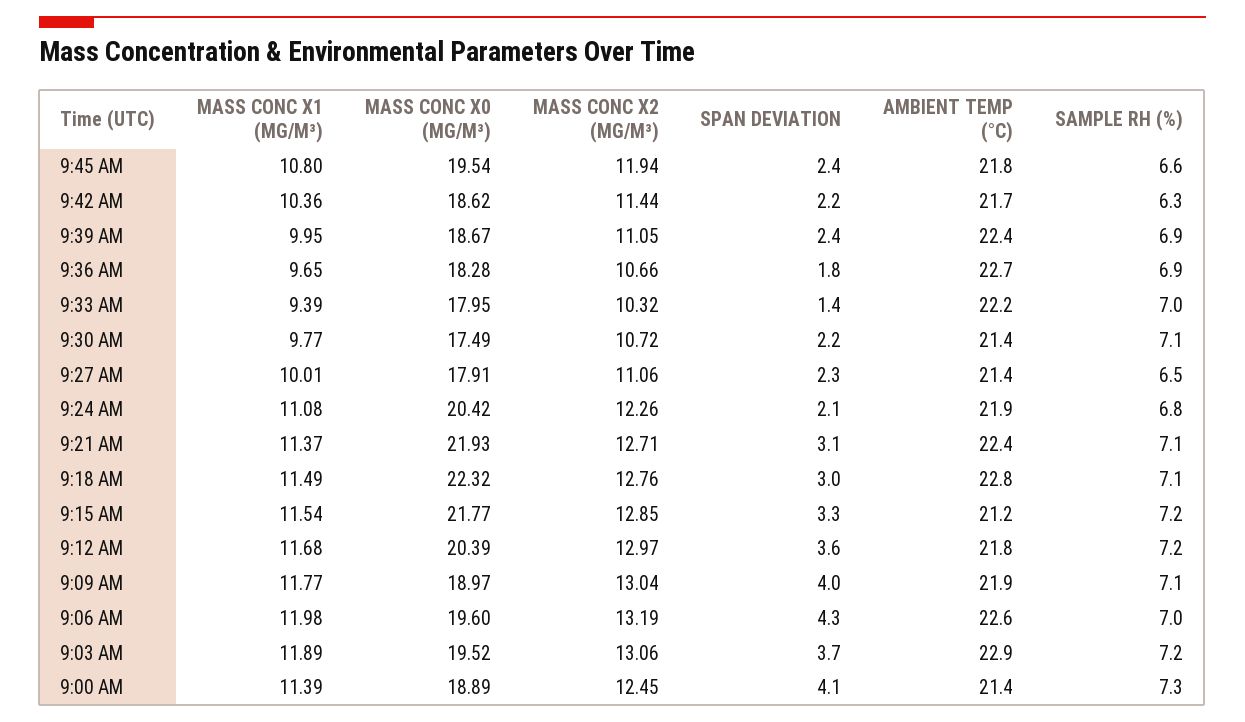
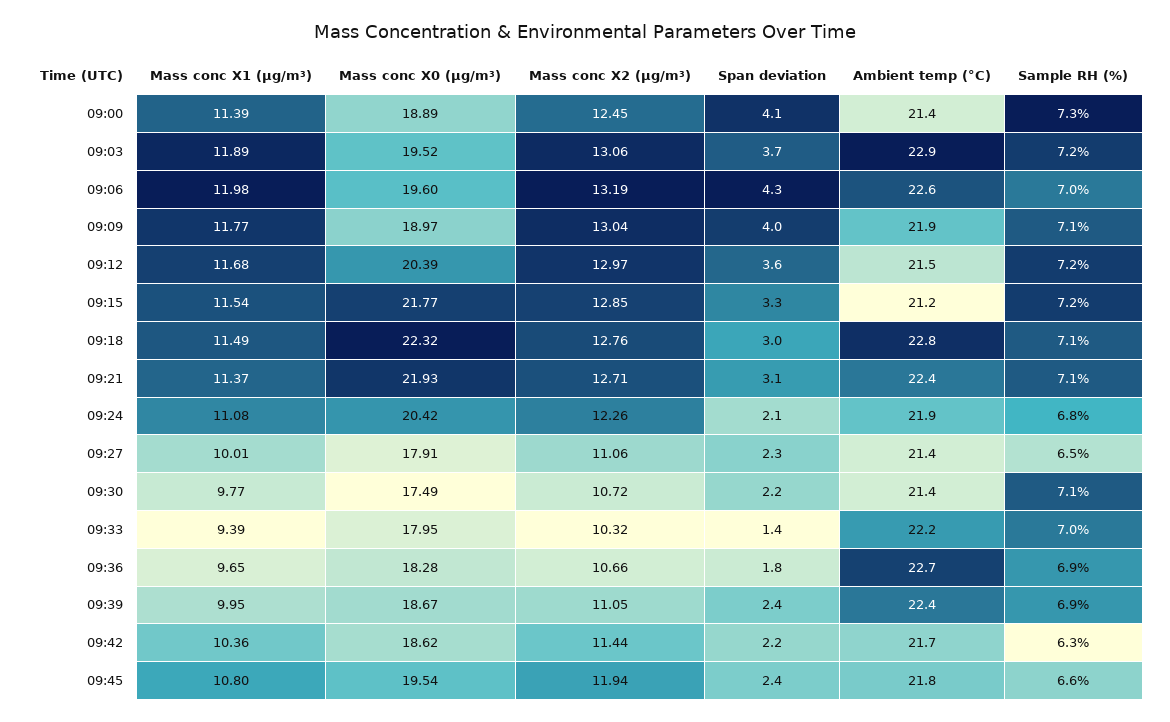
AMBIENT TEMP (°C), 9:12 AM: 21.8 -> 21.5

